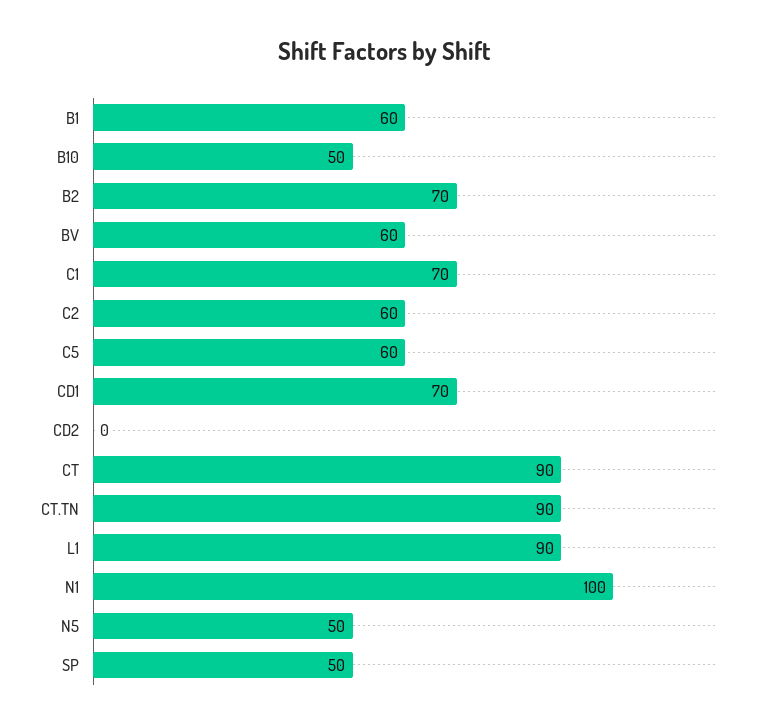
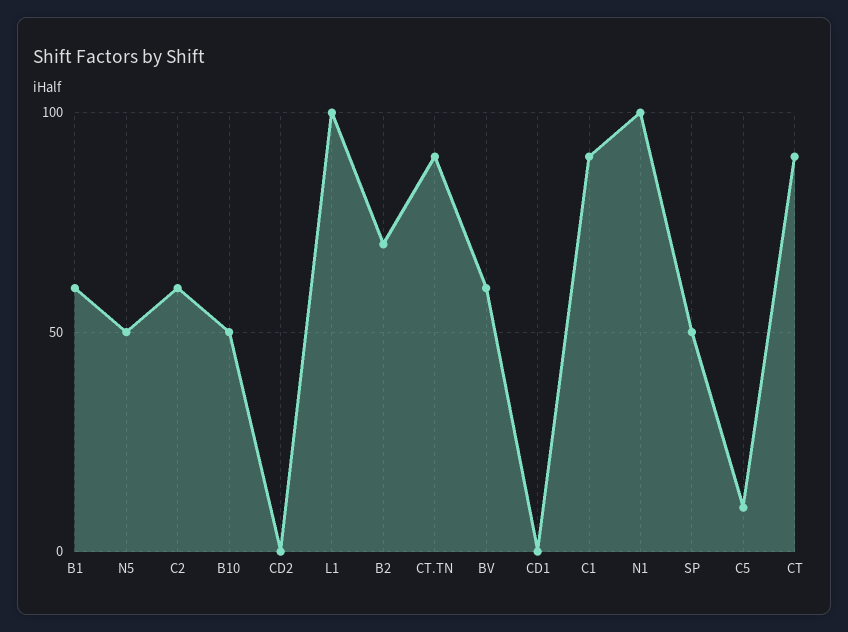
C1: 70 -> 90
C5: 60 -> 10
CD1: 70 -> 0
L1: 90 -> 100

